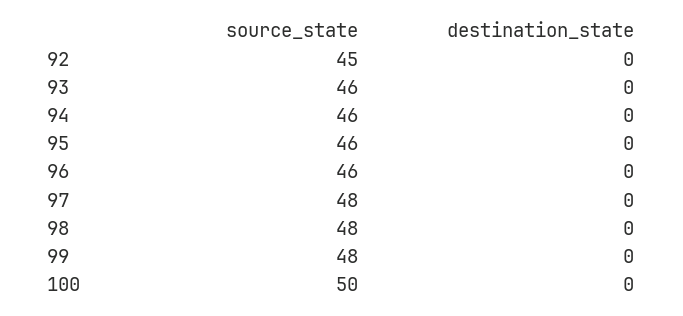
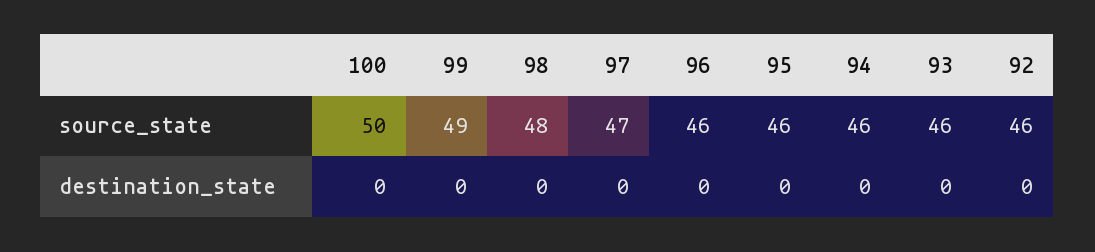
source_state, 92: 45 -> 46
source_state, 97: 48 -> 47
source_state, 99: 48 -> 49

